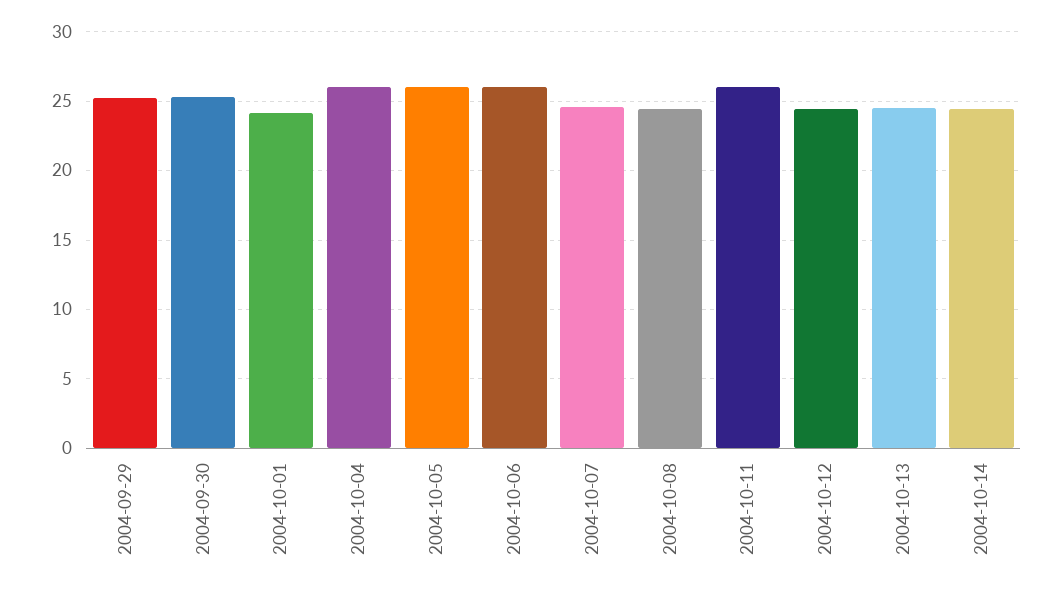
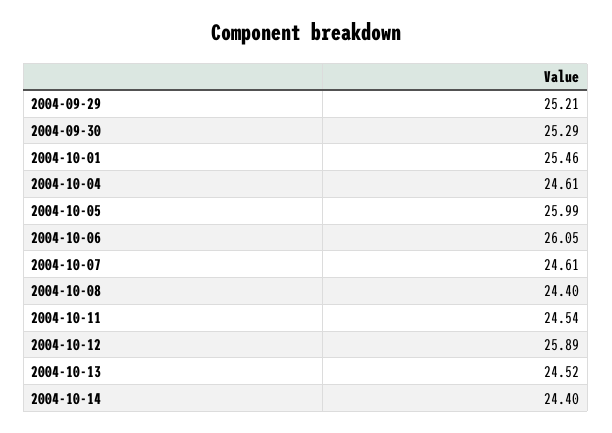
2004-10-01: 24 -> 25.46
2004-10-04: 26 -> 24.61
2004-10-11: 26 -> 24.54
2004-10-12: 24.5 -> 25.89

